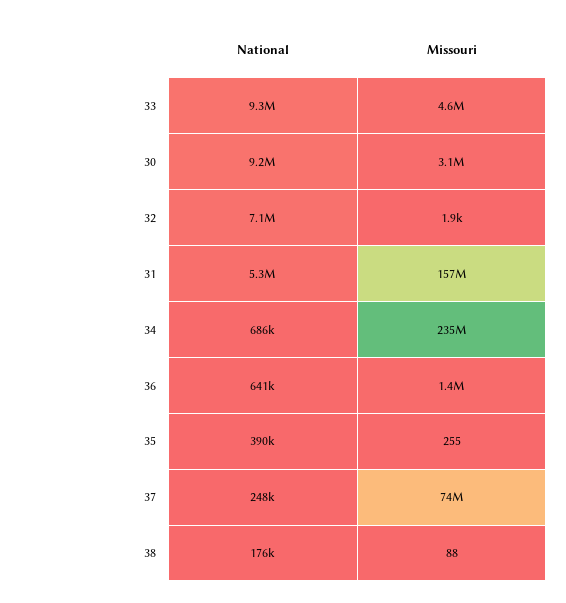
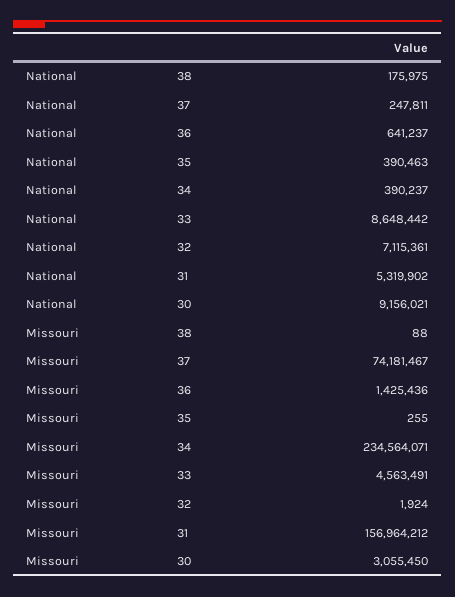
National, 33: 9300000 -> 8648442
National, 34: 686000 -> 390237

